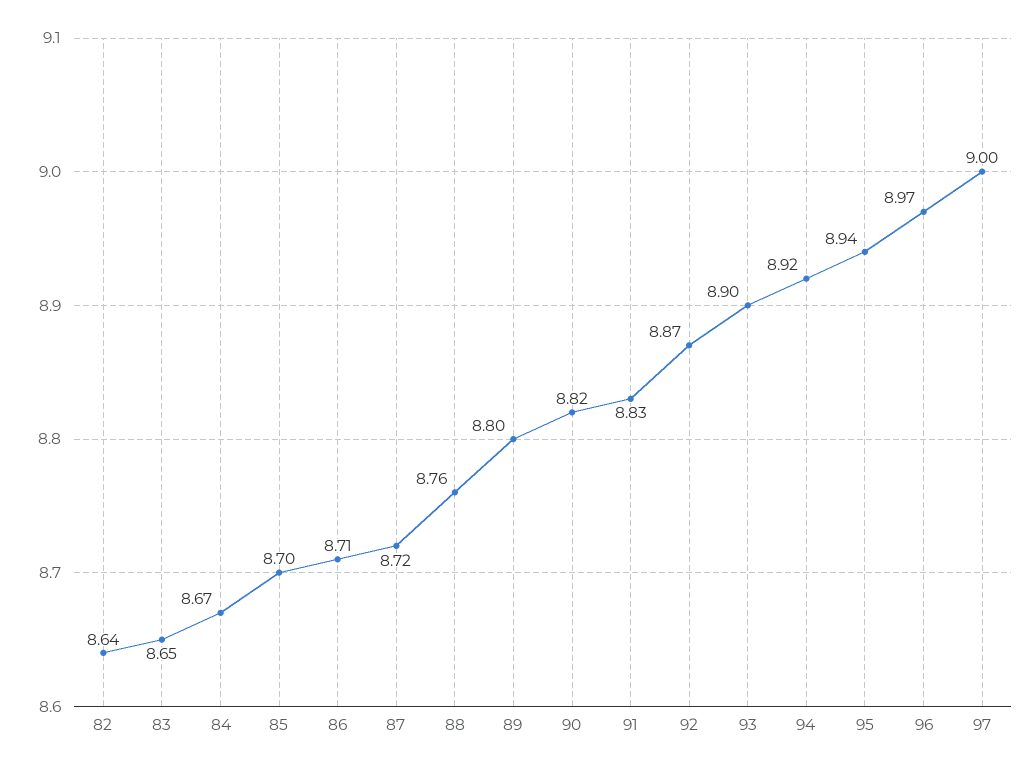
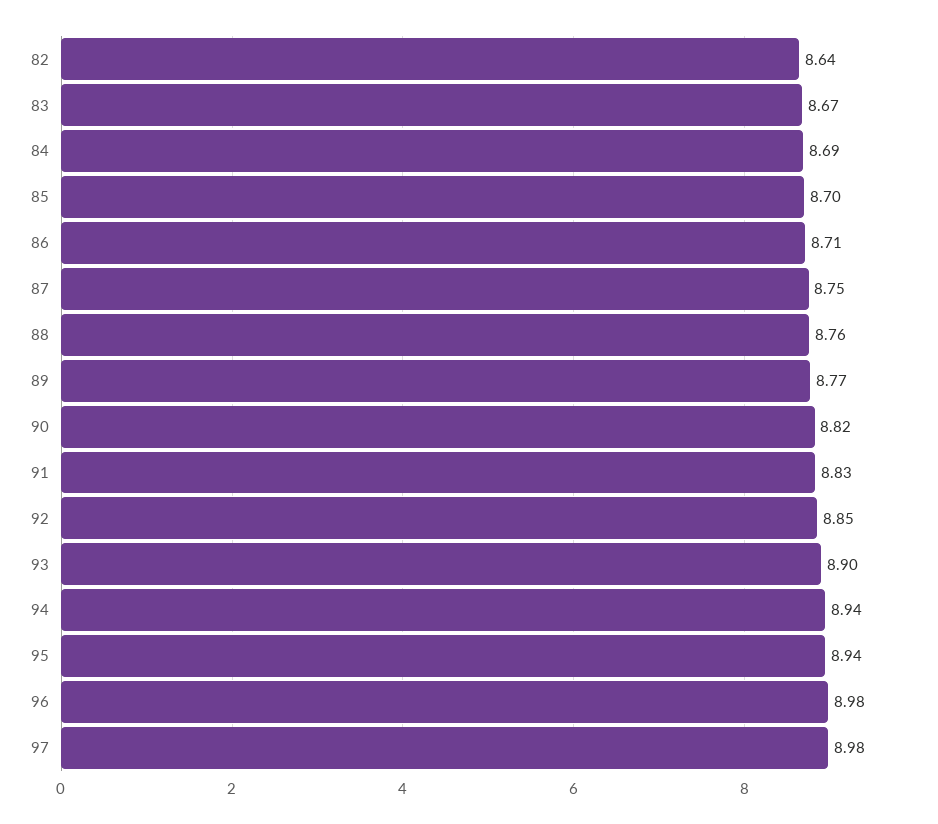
83: 8.65 -> 8.67
84: 8.67 -> 8.69
87: 8.72 -> 8.75
89: 8.8 -> 8.77
92: 8.87 -> 8.85
94: 8.92 -> 8.94
96: 8.97 -> 8.98
97: 9 -> 8.98

